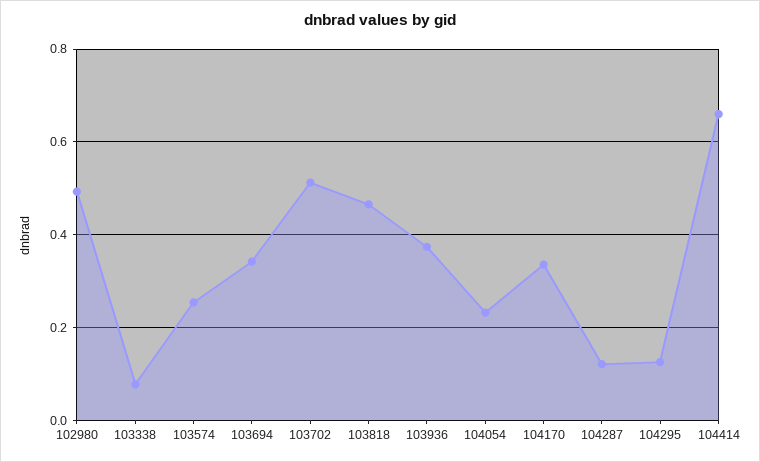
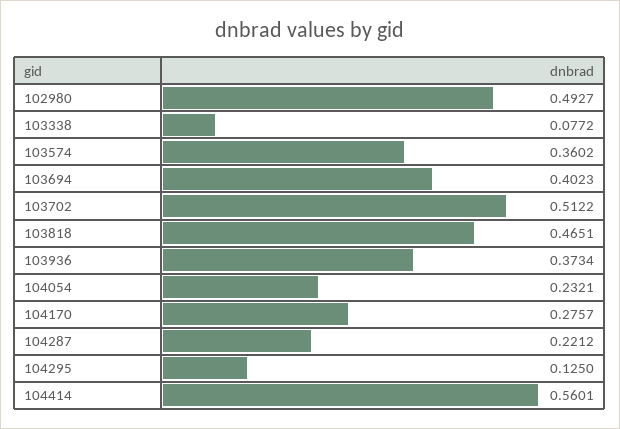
103574: 0.26 -> 0.3602
103694: 0.34 -> 0.4023
104170: 0.34 -> 0.2757
104287: 0.12 -> 0.2212
104414: 0.66 -> 0.5601

